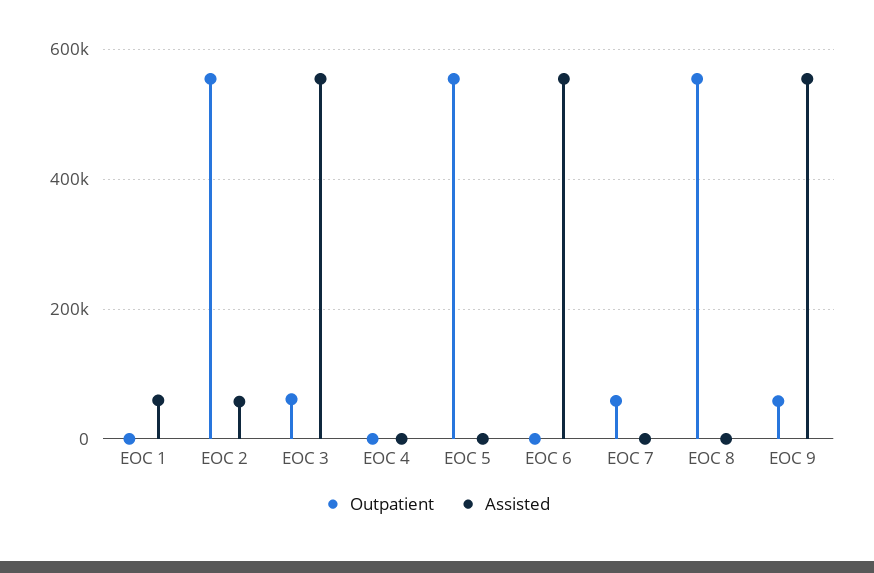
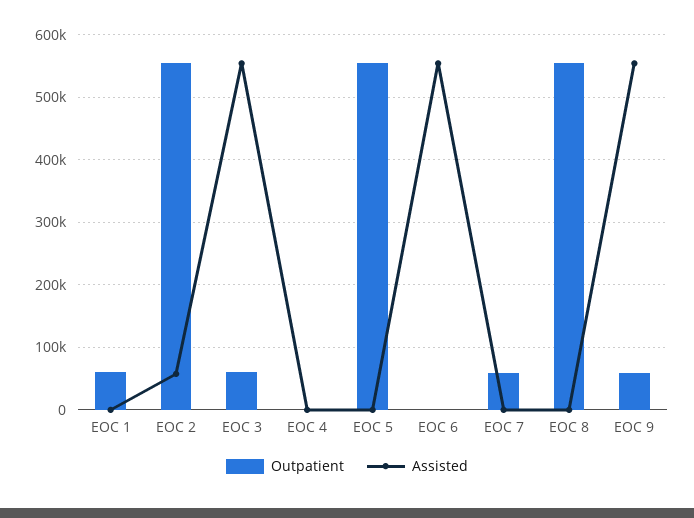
Outpatient, EOC 1: 0 -> 60000
Assisted, EOC 1: 60000 -> 0

